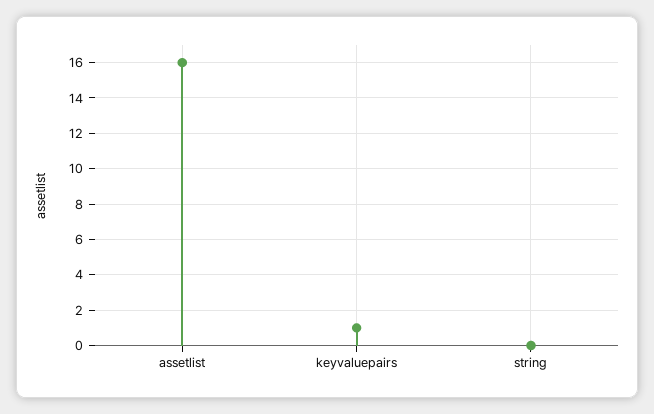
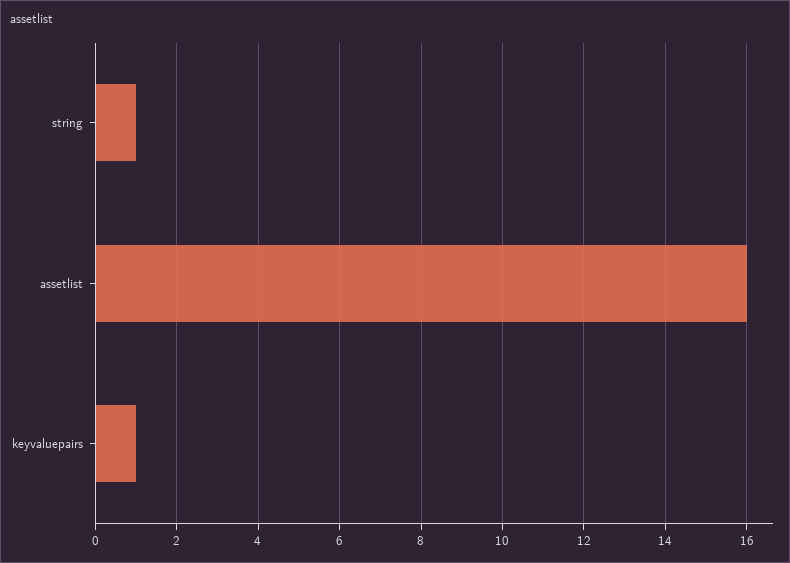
string: 0 -> 1

